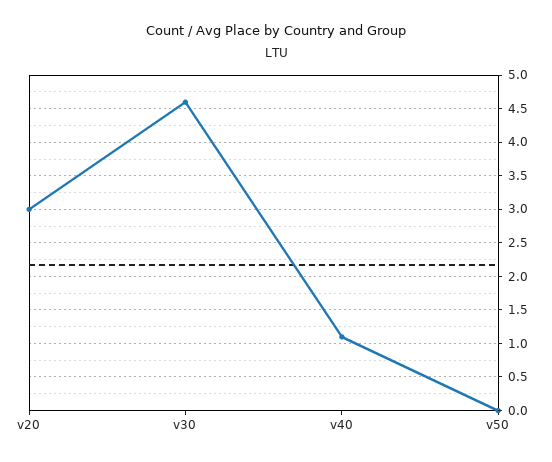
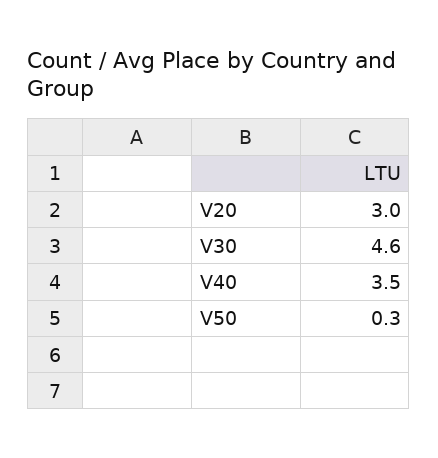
v40: 1.1 -> 3.5
v50: 0 -> 0.3

